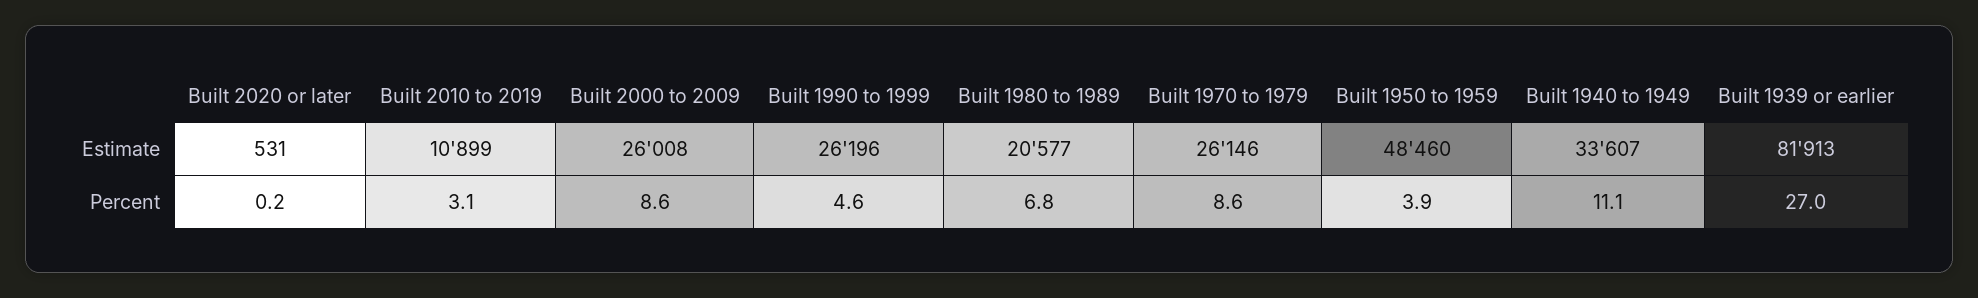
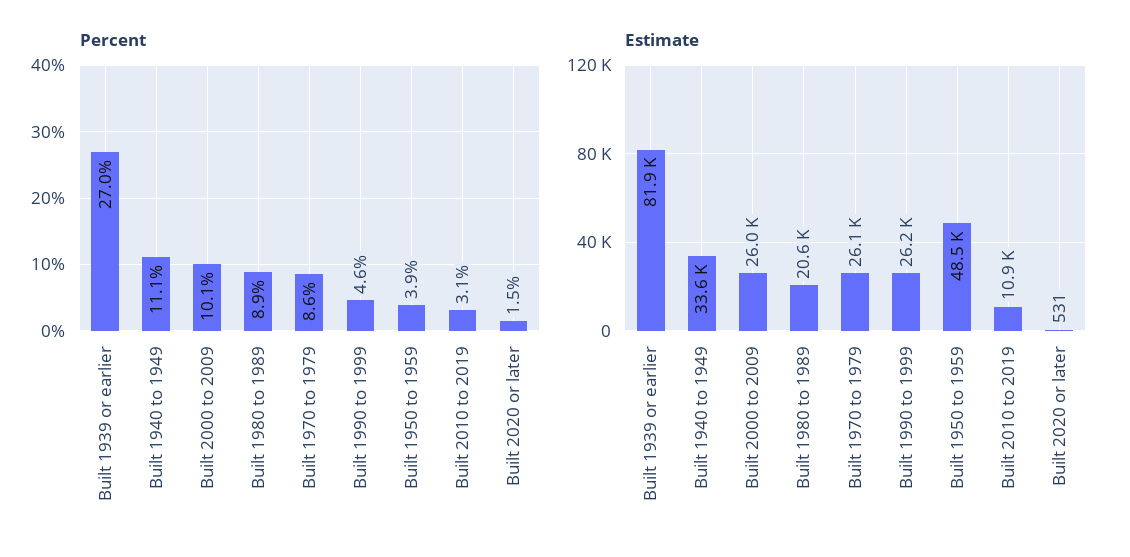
Percent, Built 2020 or later: 0.2 -> 1.5
Percent, Built 2000 to 2009: 8.6 -> 10.1
Percent, Built 1980 to 1989: 6.8 -> 8.9

